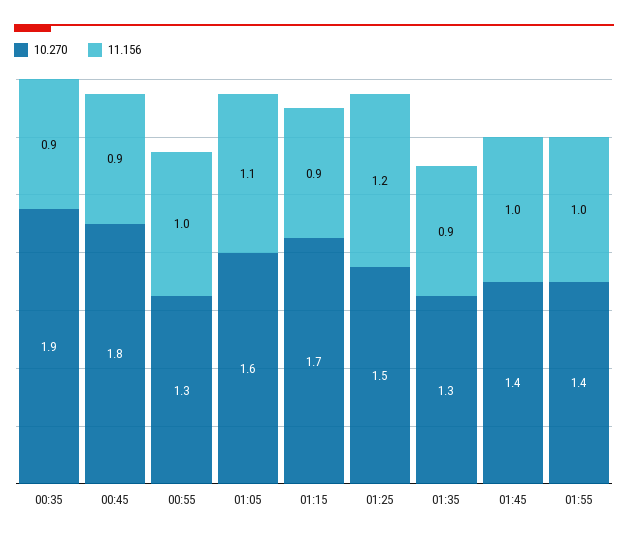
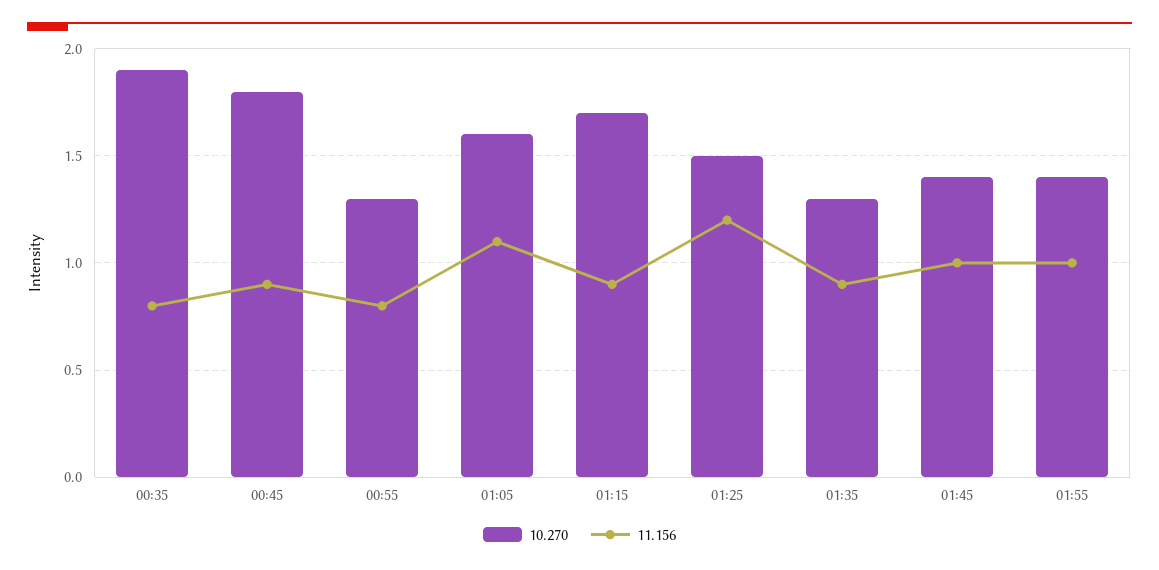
11.156, 00:35: 0.9 -> 0.8
11.156, 00:55: 1 -> 0.8

